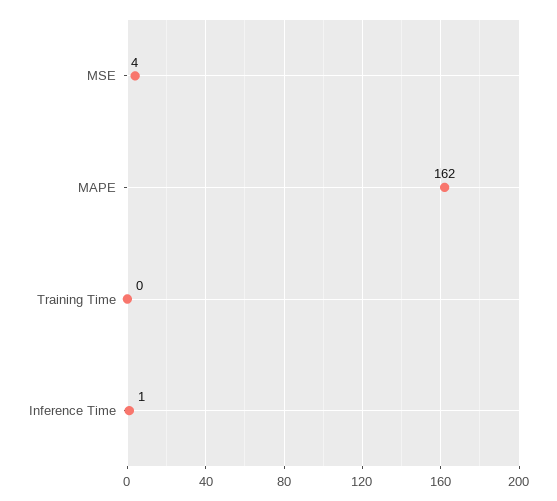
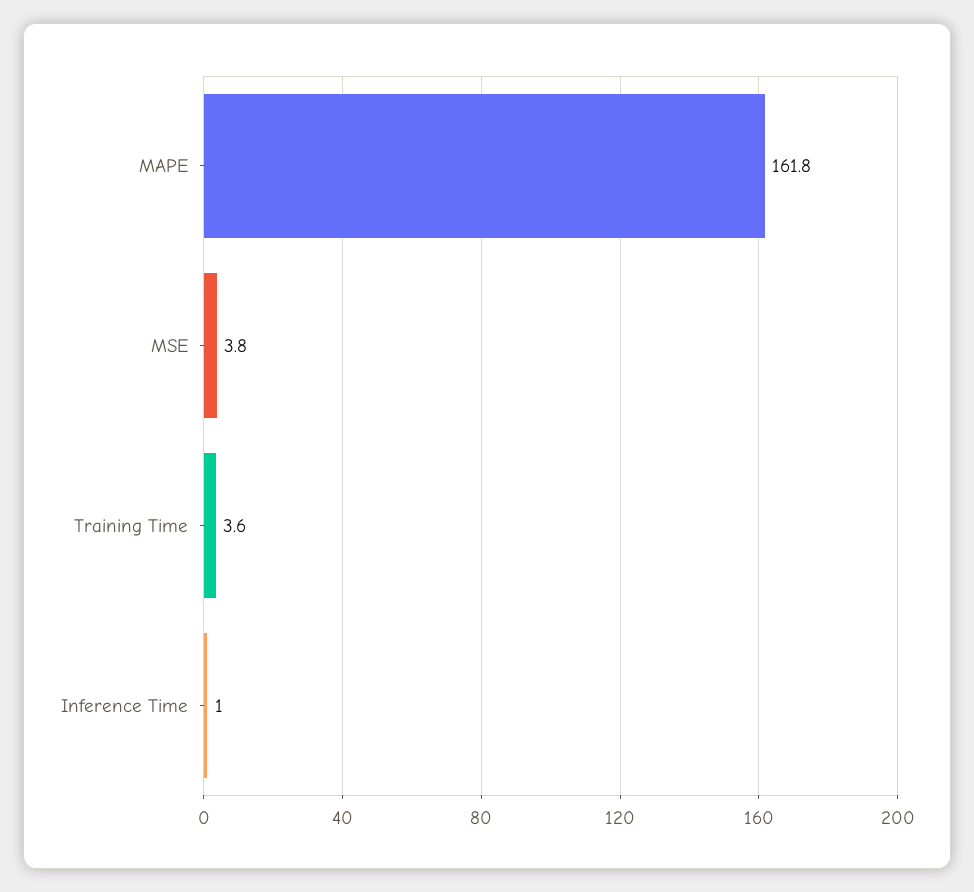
Training Time: 0 -> 3.6

